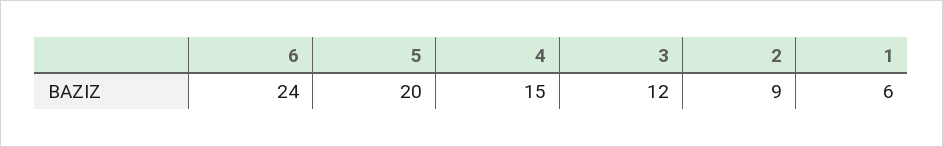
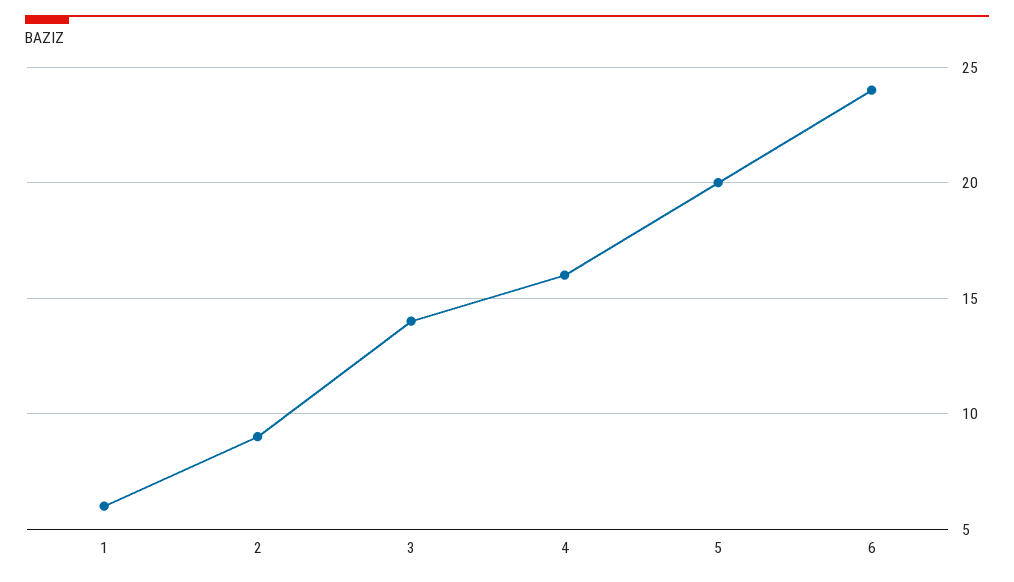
4: 15 -> 16
3: 12 -> 14

